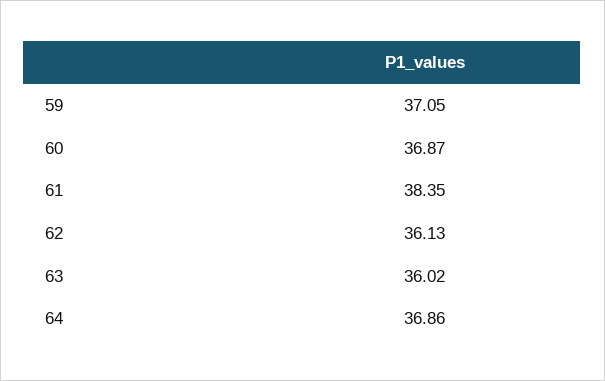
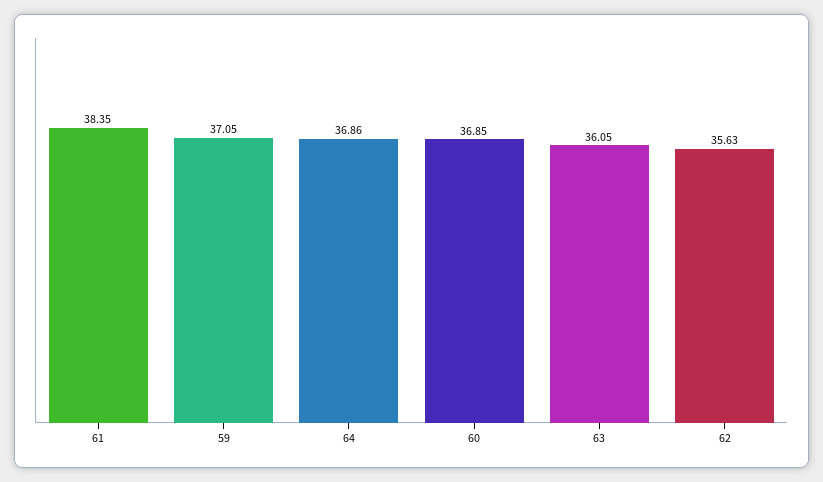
60: 36.87 -> 36.85
62: 36.13 -> 35.63
63: 36.02 -> 36.05

